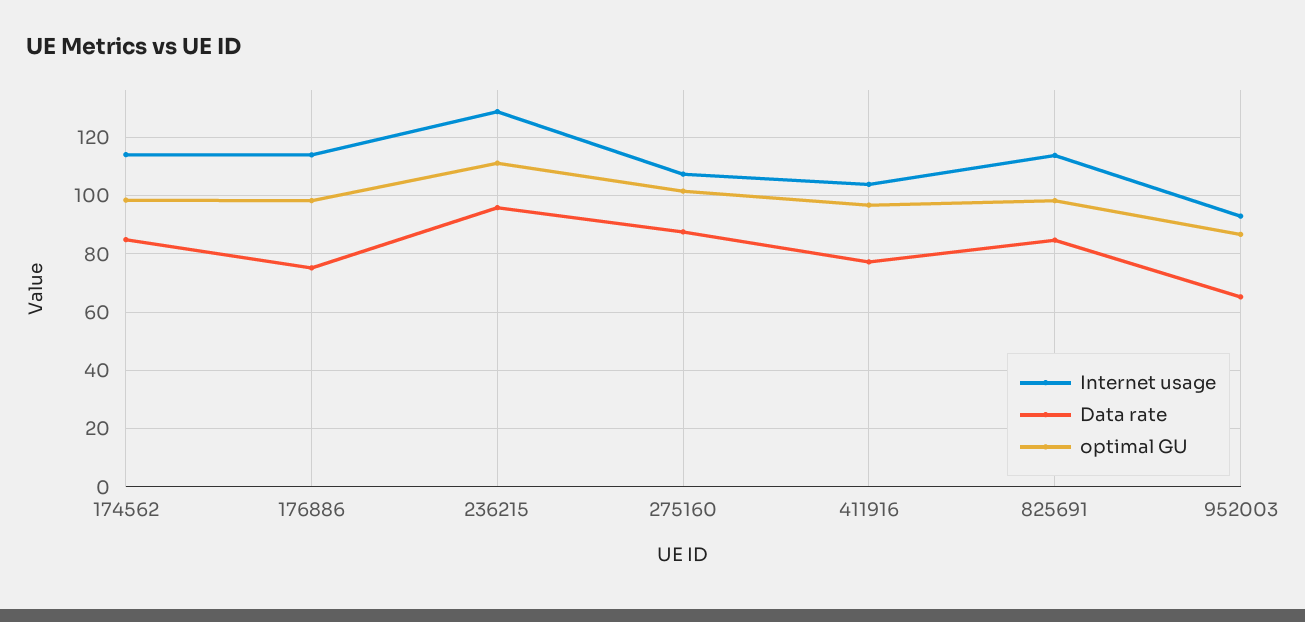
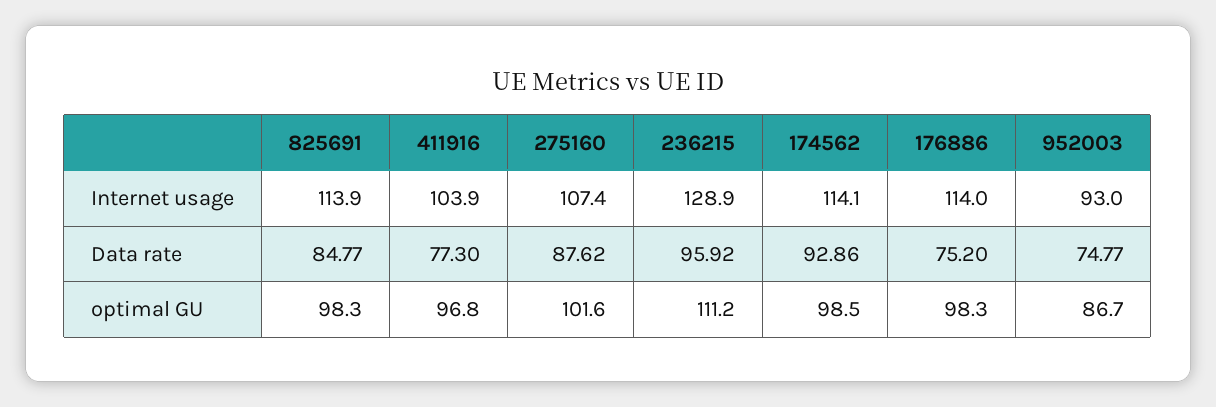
Data rate, 174562: 85 -> 92.86
Data rate, 952003: 65 -> 74.77

